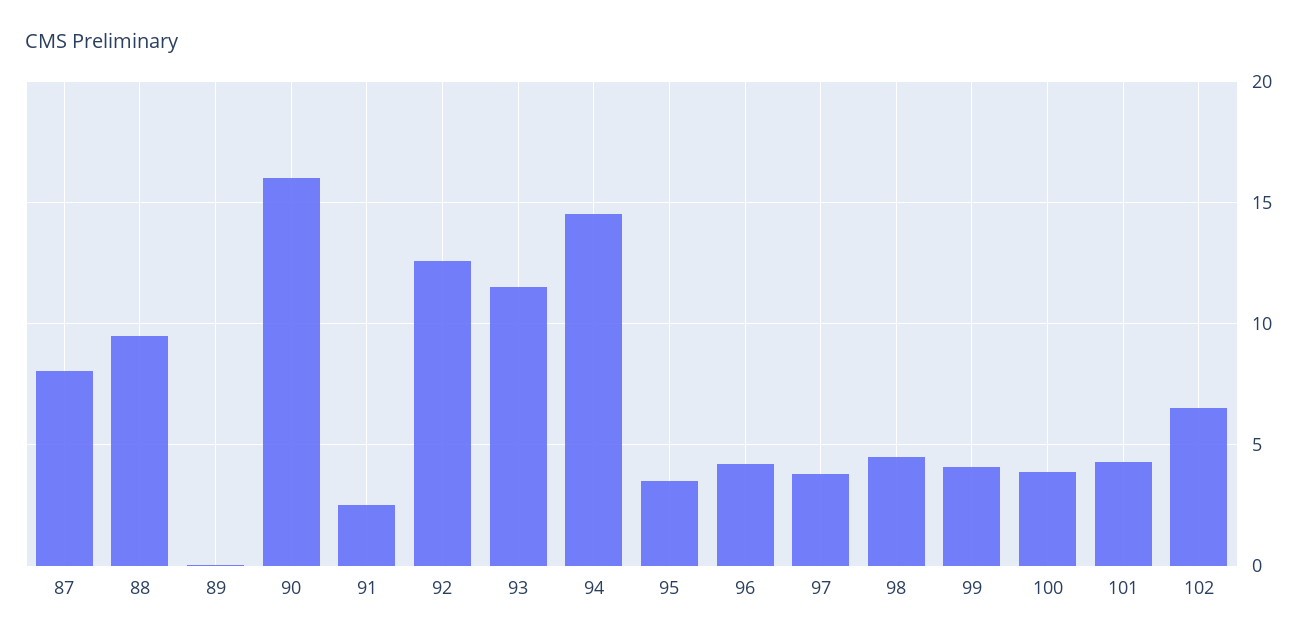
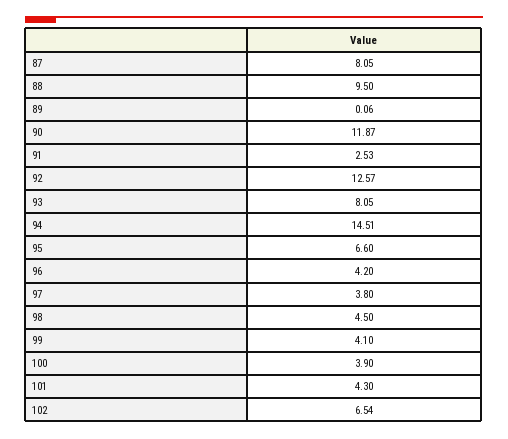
90: 16 -> 11.87
93: 11.5 -> 8.05
95: 3.5 -> 6.6

